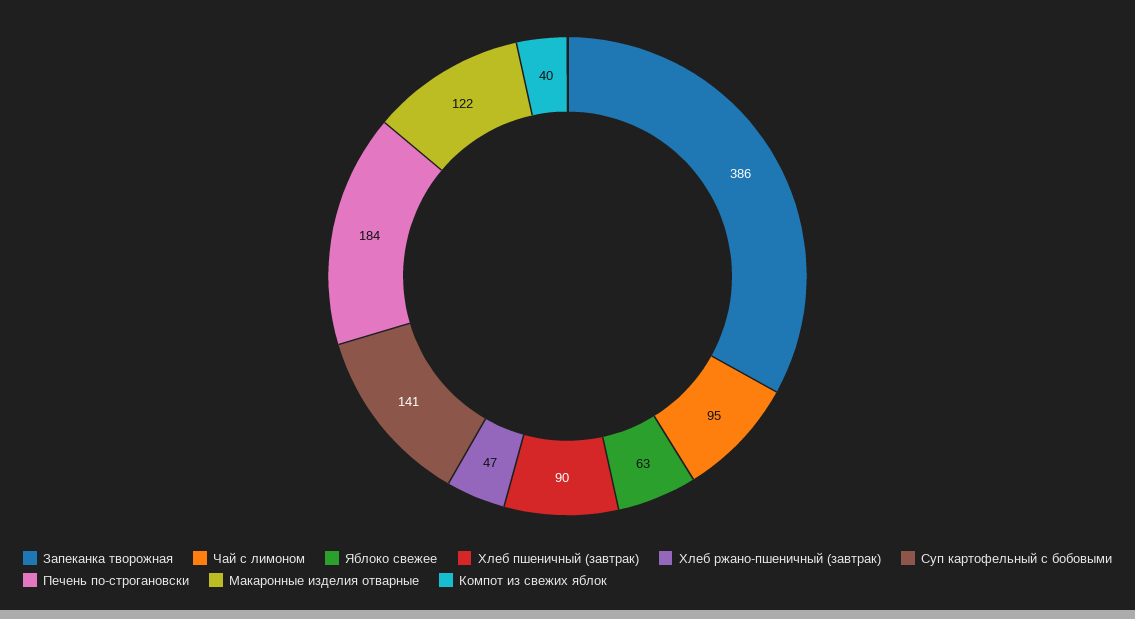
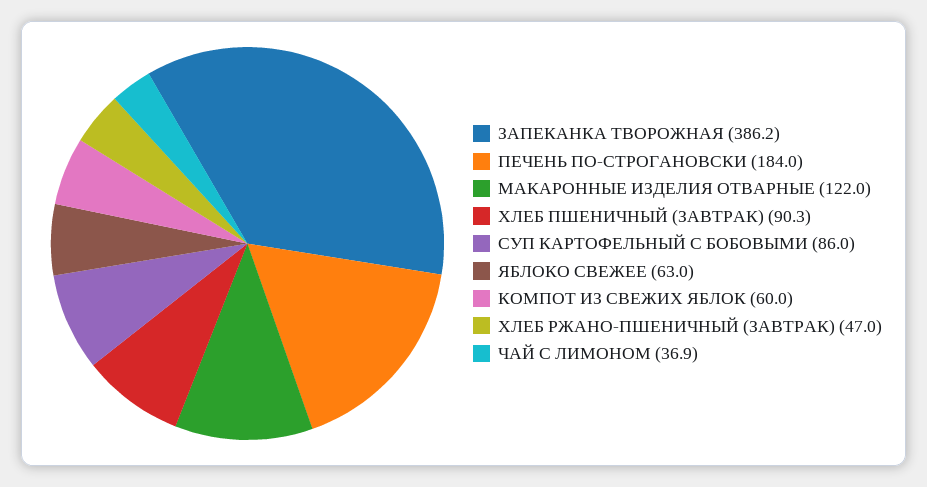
Чай с лимоном: 95 -> 36.9
Суп картофельный с бобовыми: 141 -> 86
Компот из свежих яблок: 40 -> 60

